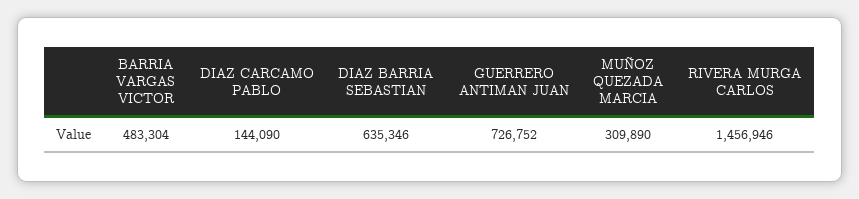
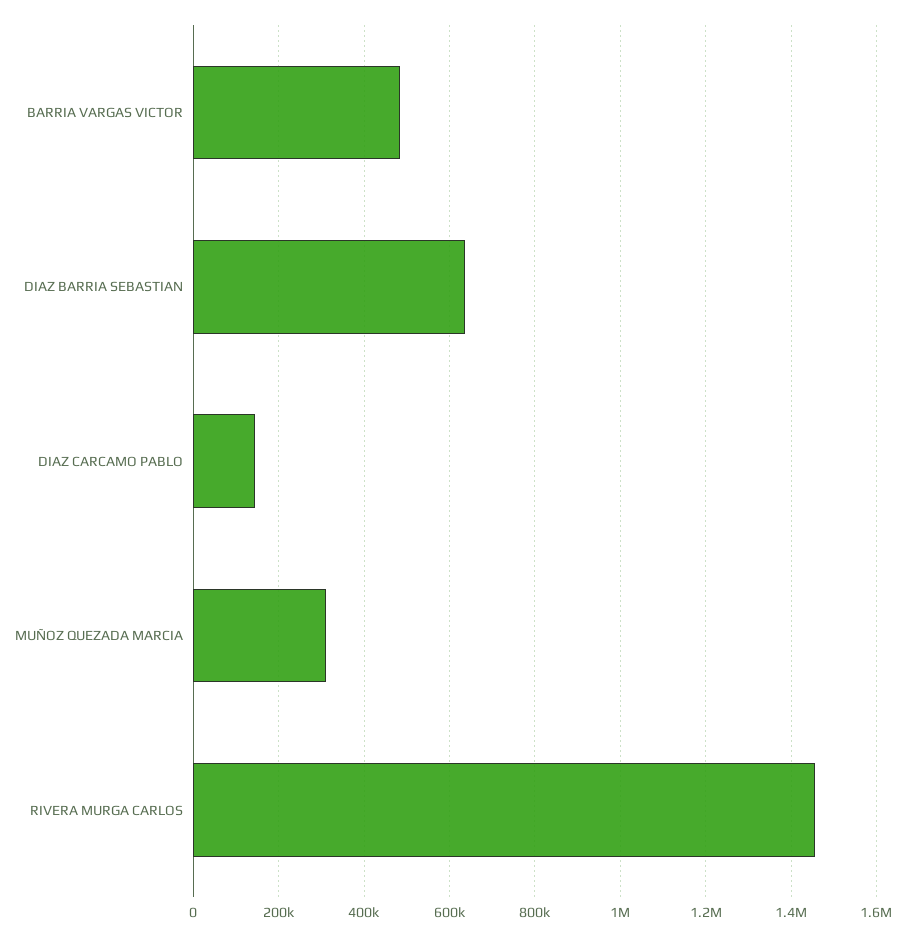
GUERRERO ANTIMAN JUAN: 726752 -> none

